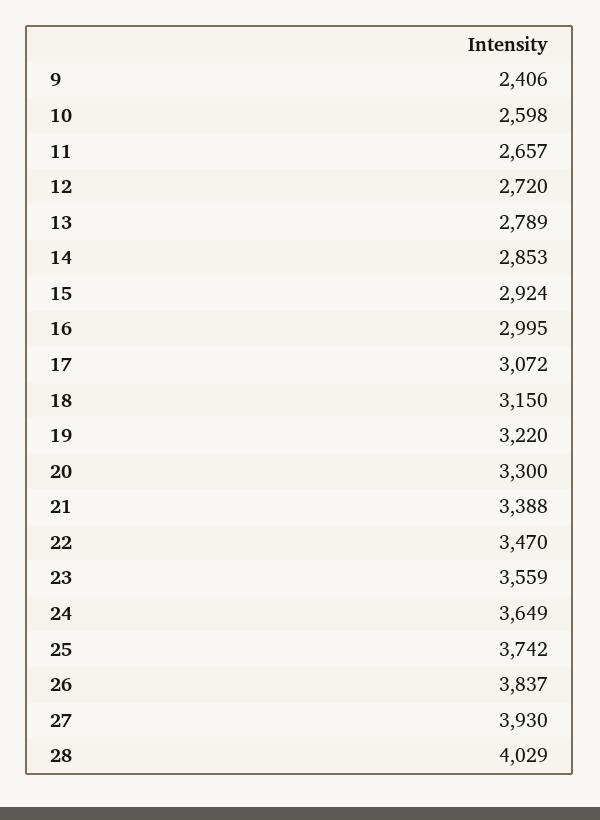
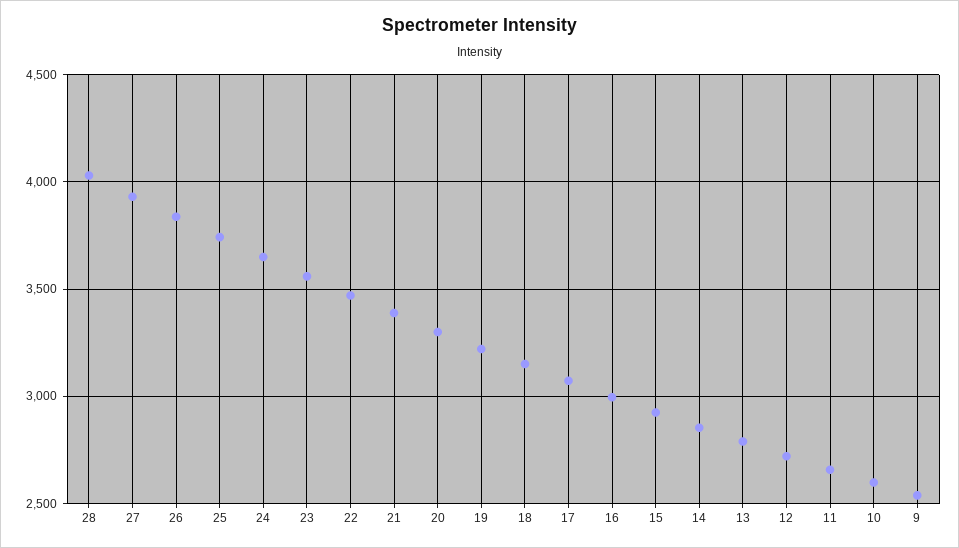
9: 2406 -> 2550

